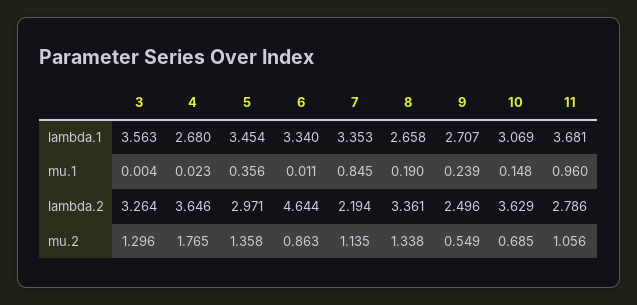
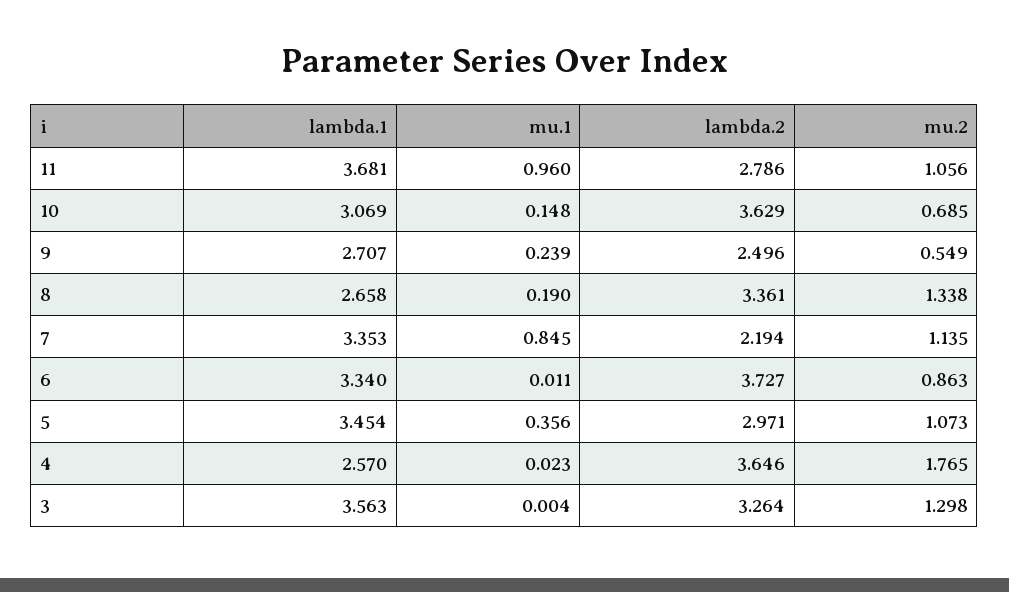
4, lambda.1: 2.68 -> 2.57
6, lambda.2: 4.644 -> 3.727
3, mu.2: 1.296 -> 1.298
5, mu.2: 1.358 -> 1.073

